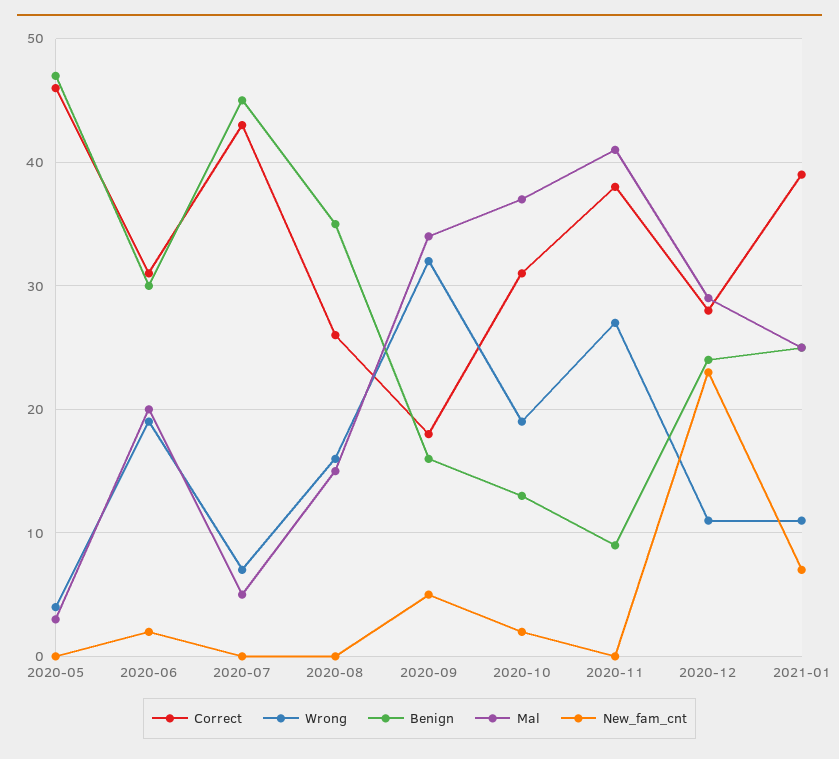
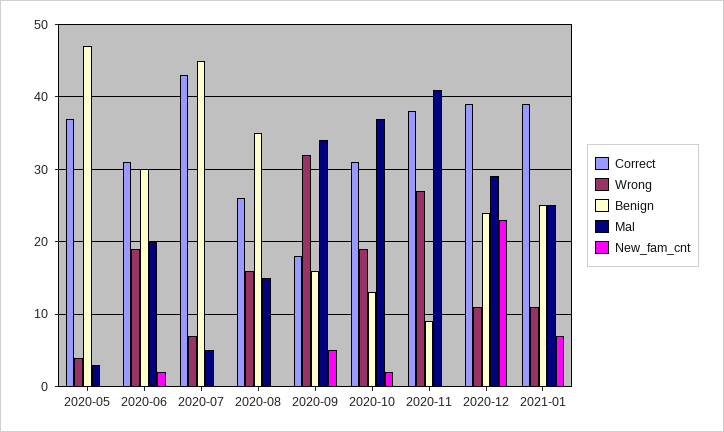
Correct, 2020-05: 46 -> 37
Correct, 2020-12: 28 -> 39

